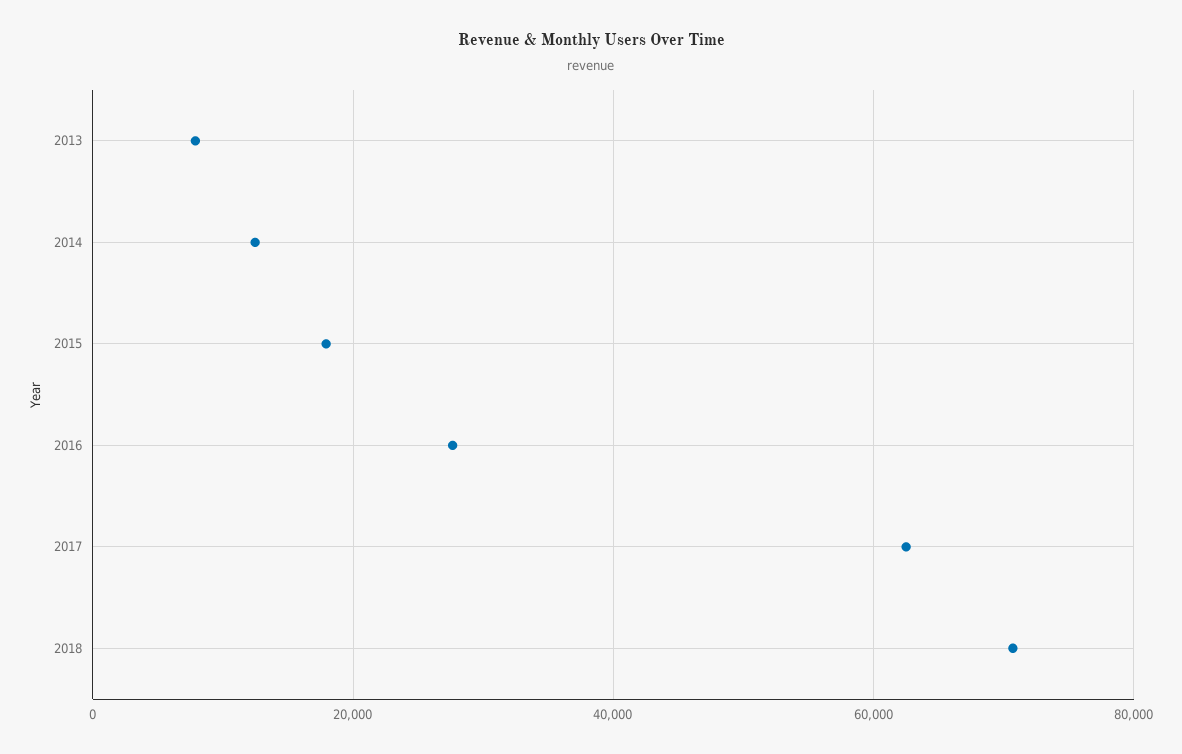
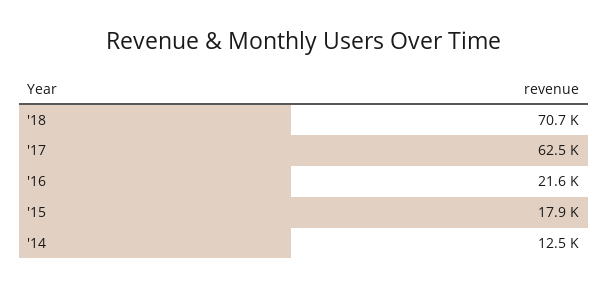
2013: 8000 -> none
2016: 28000 -> 21600

